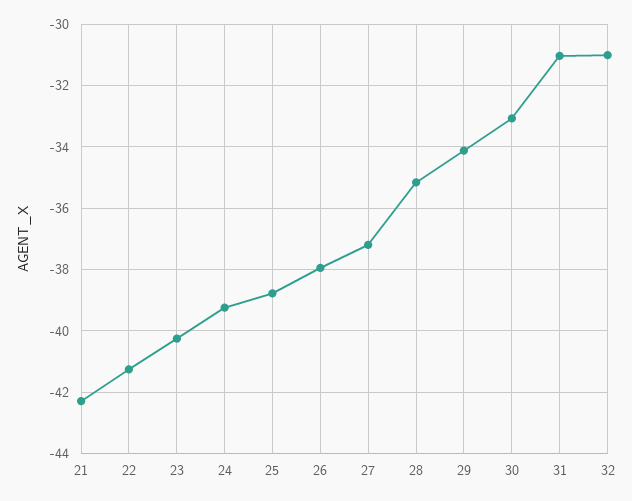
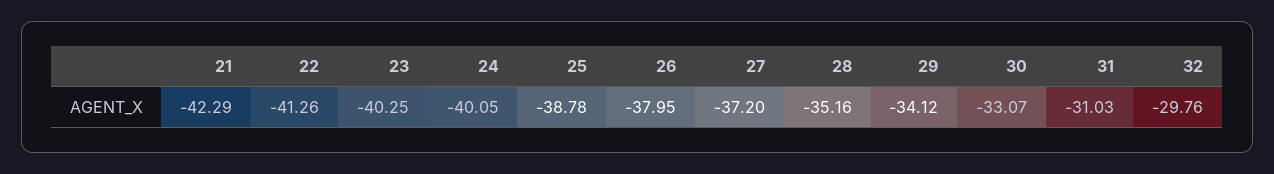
24: -39.2 -> -40.05
32: -31 -> -29.76

